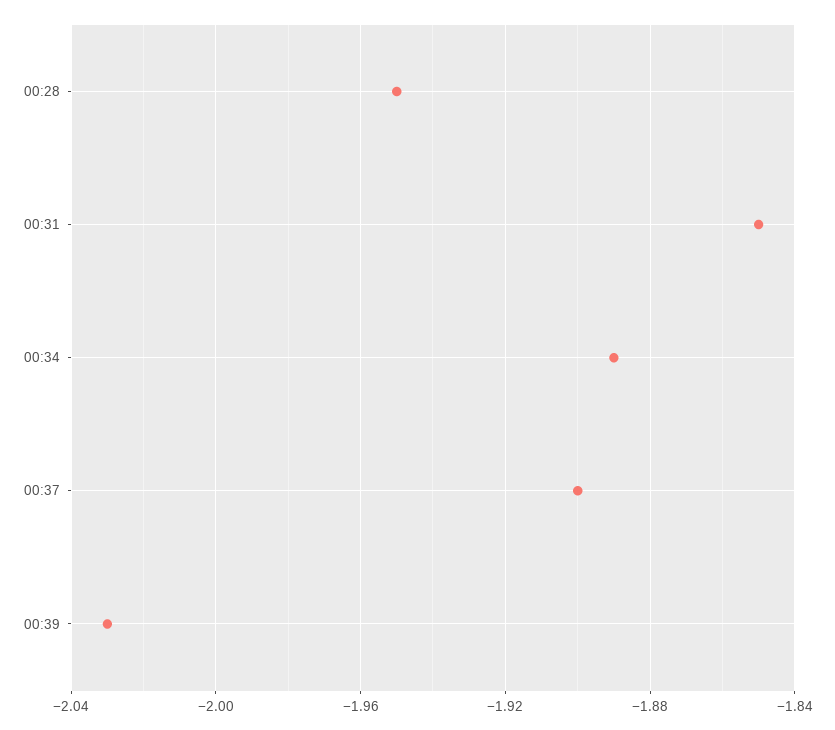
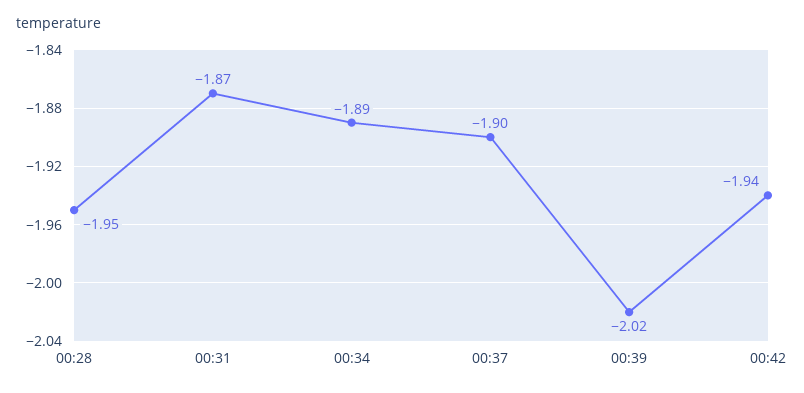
00:31: -1.85 -> -1.87
00:39: -2.03 -> -2.02
00:42: none -> -1.94

